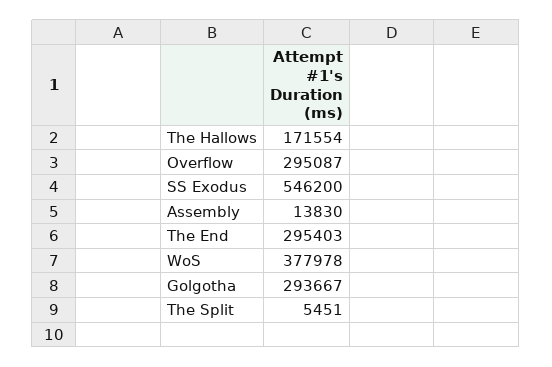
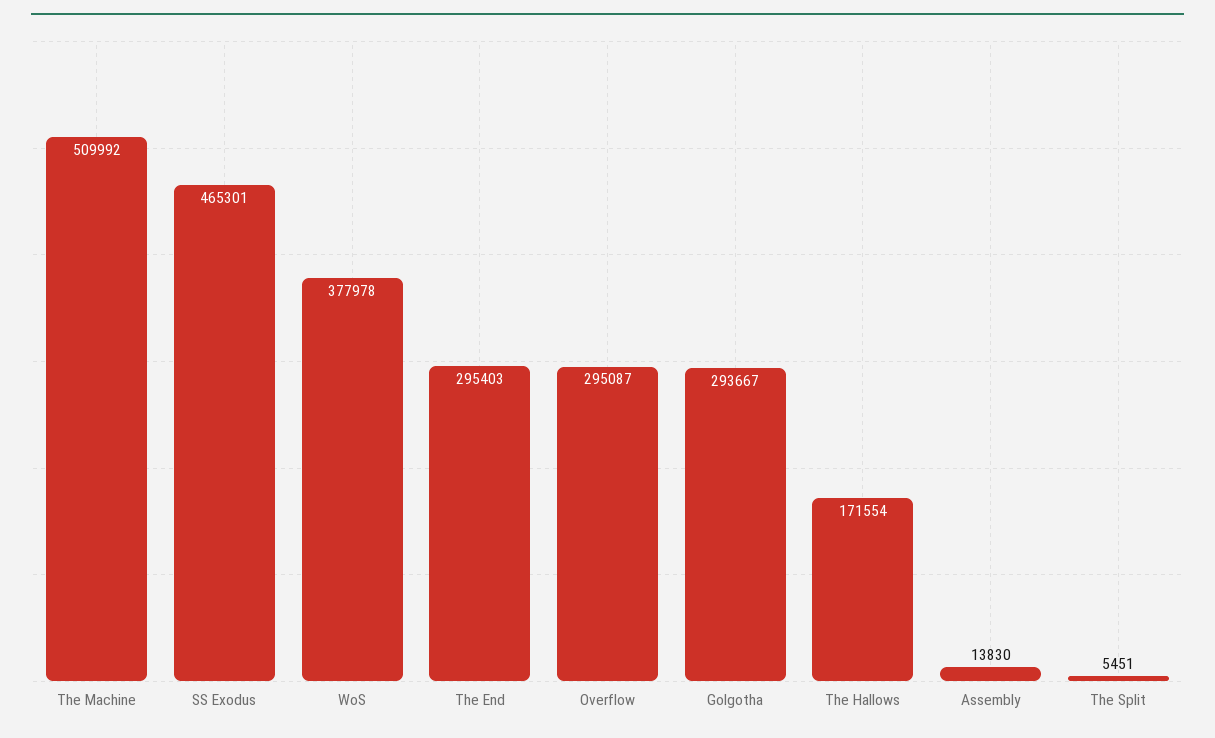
SS Exodus: 546200 -> 465301
The Machine: none -> 509992

